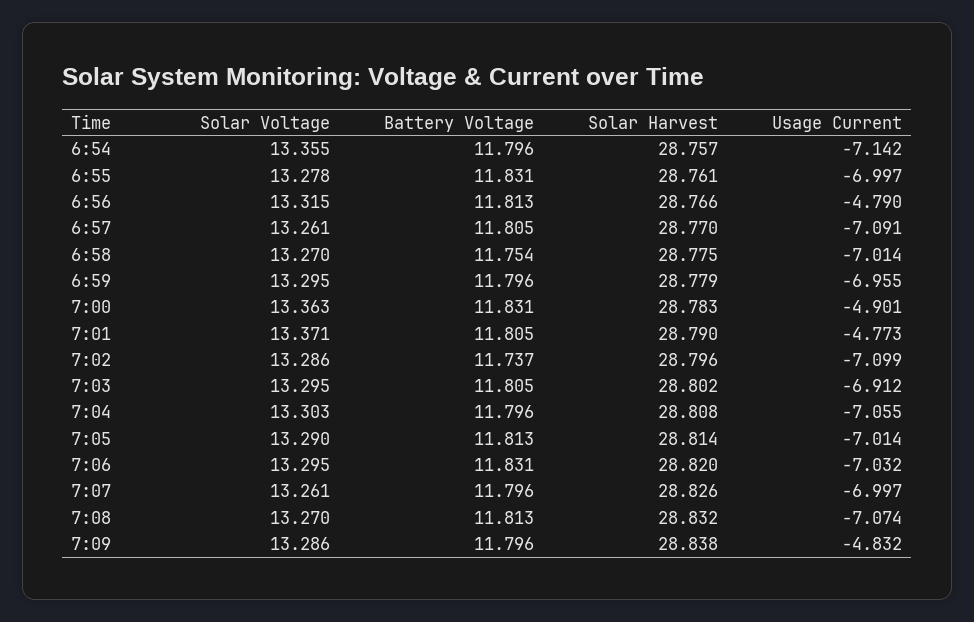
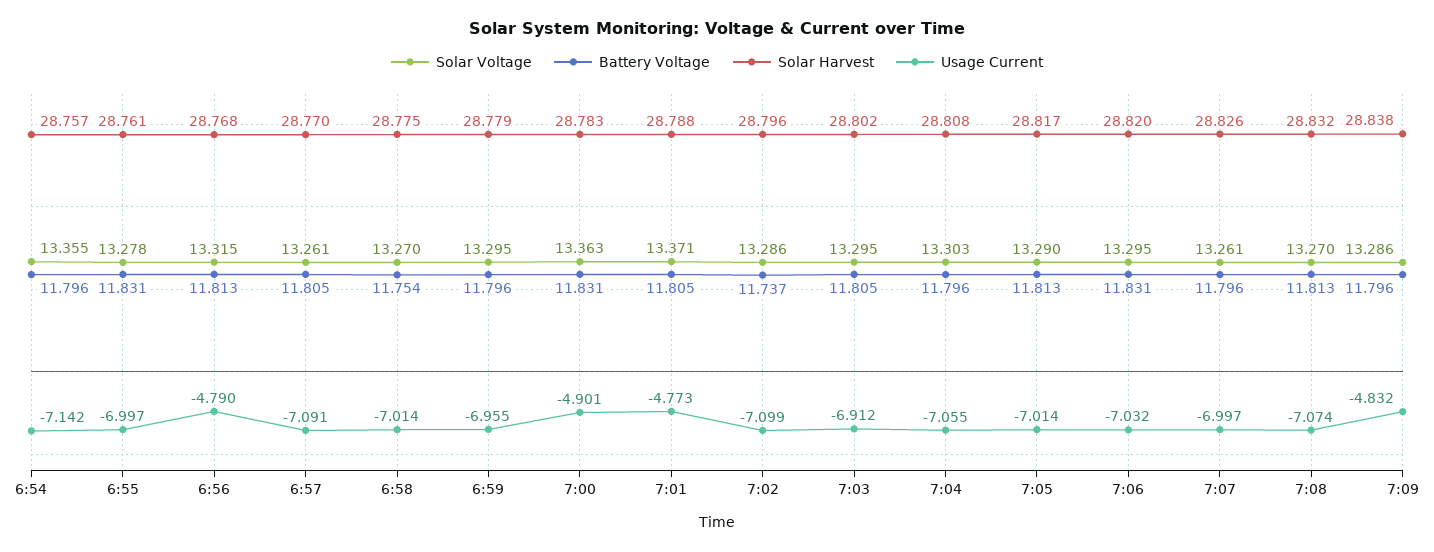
Solar Harvest, 6:56: 28.766 -> 28.768
Solar Harvest, 7:01: 28.79 -> 28.788
Solar Harvest, 7:05: 28.814 -> 28.817

